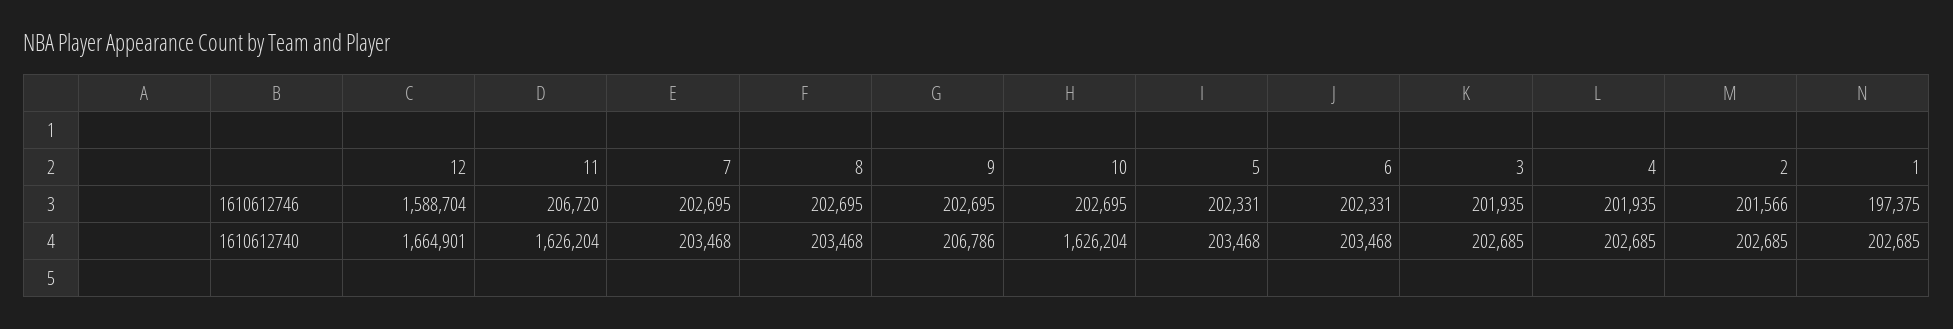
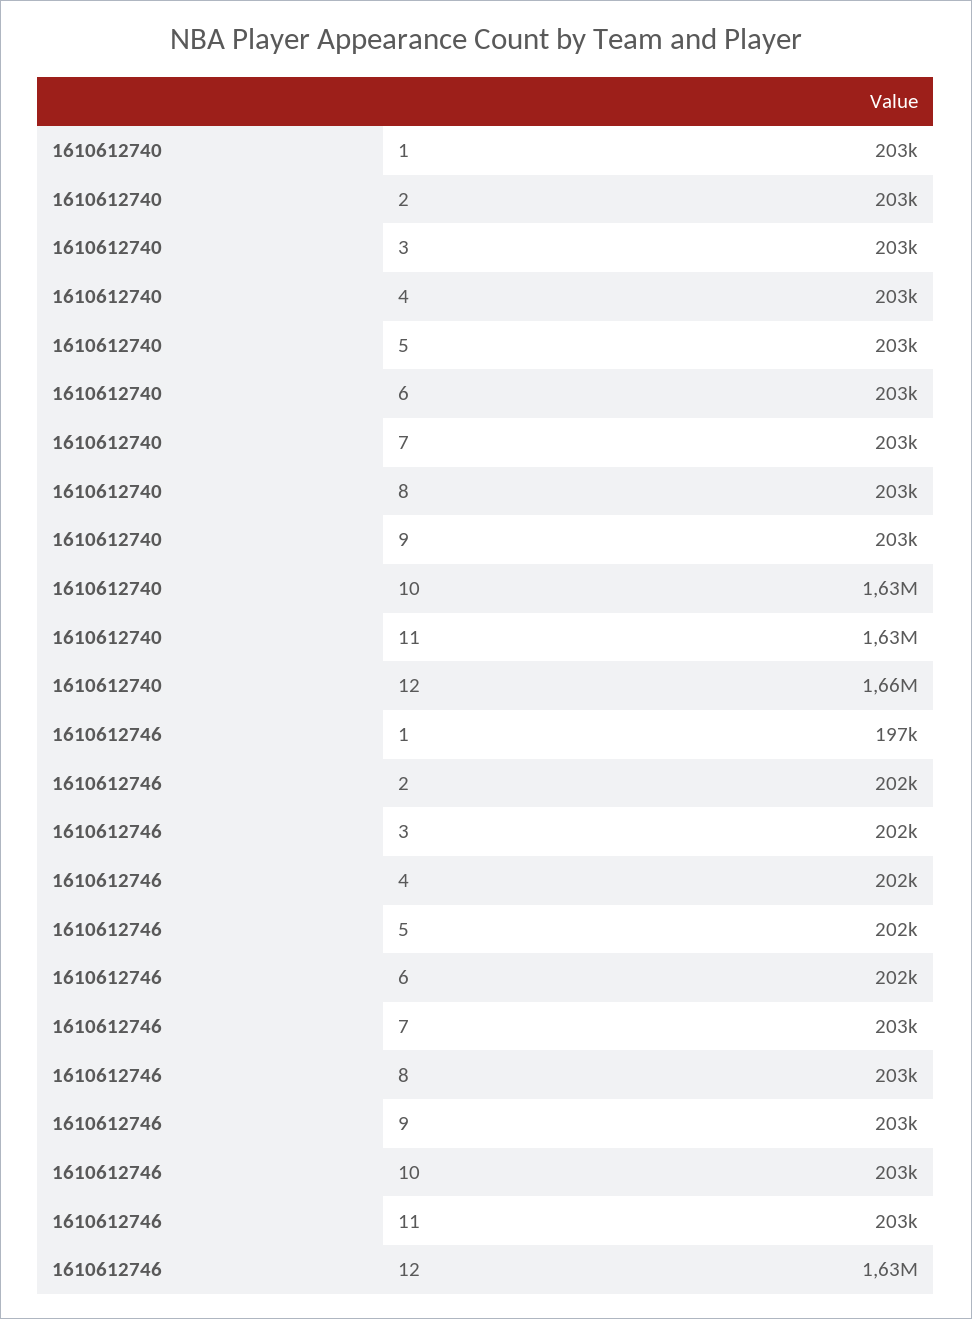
12, 1610612746: 1588704 -> 1630000
11, 1610612746: 206720 -> 203000
9, 1610612740: 206786 -> 203000

